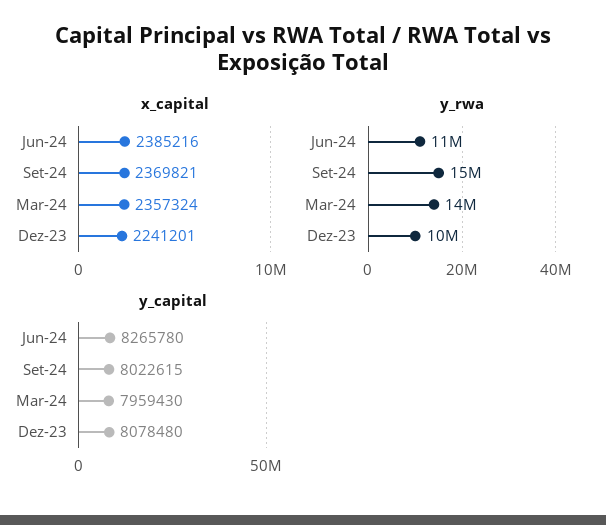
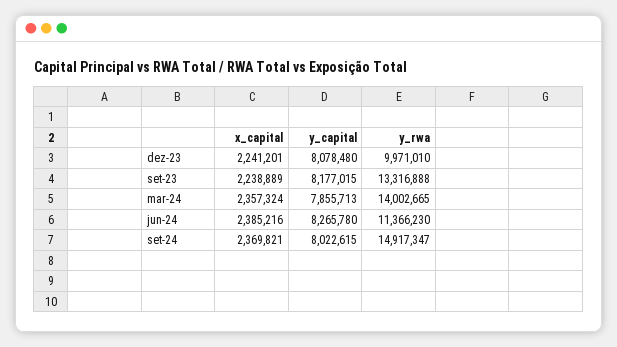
y_capital, Mar-24: 7959430 -> 7855713
x_capital, set-23: none -> 2238889
y_capital, set-23: none -> 8177015
y_rwa, set-23: none -> 13316888

